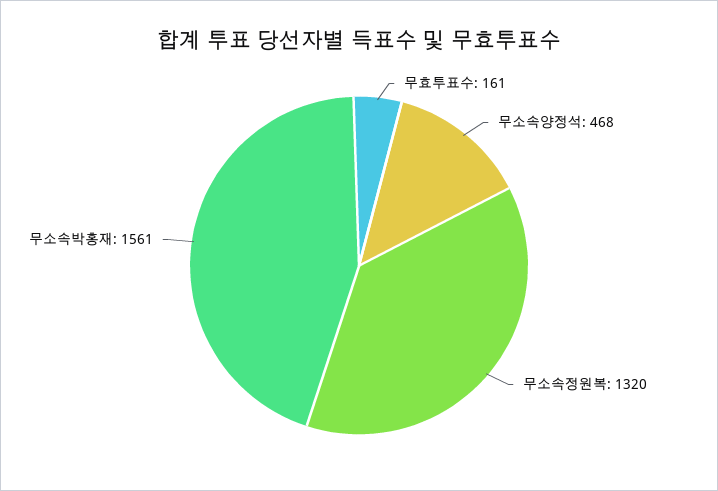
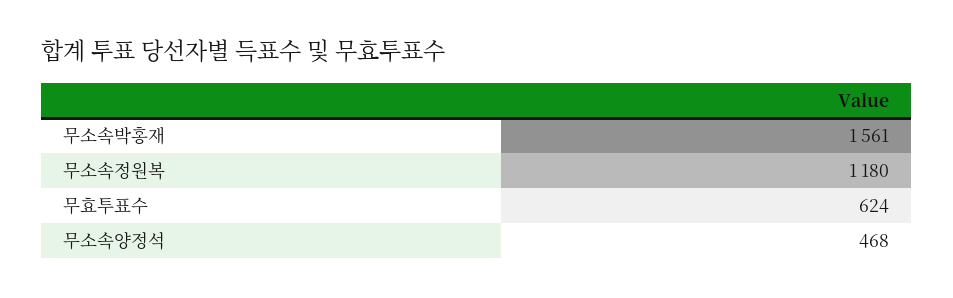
무효투표수: 161 -> 624
무소속정원복: 1320 -> 1180

